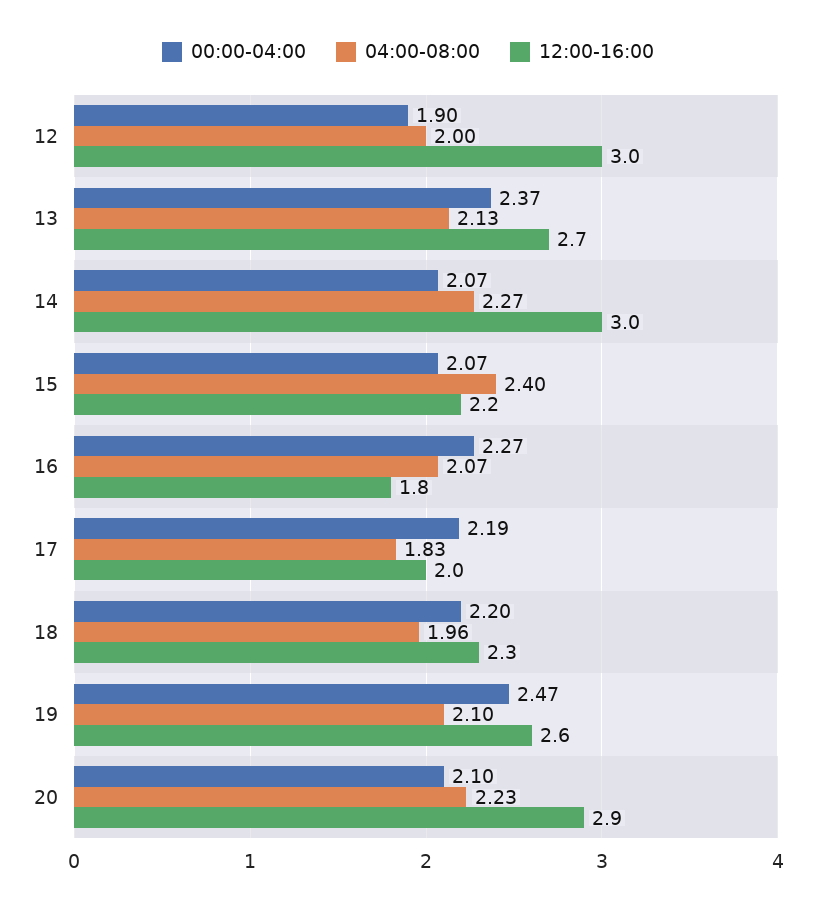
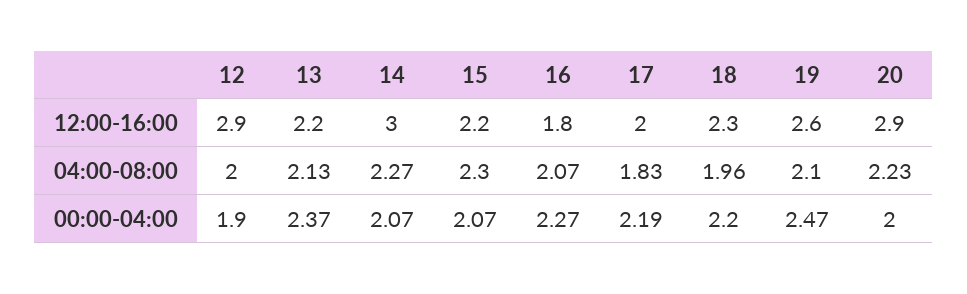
12:00-16:00, 12: 3 -> 2.9
12:00-16:00, 13: 2.7 -> 2.2
04:00-08:00, 15: 2.4 -> 2.3
00:00-04:00, 20: 2.1 -> 2

